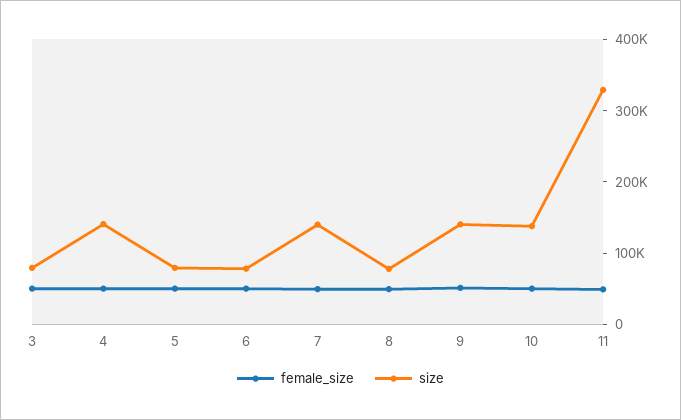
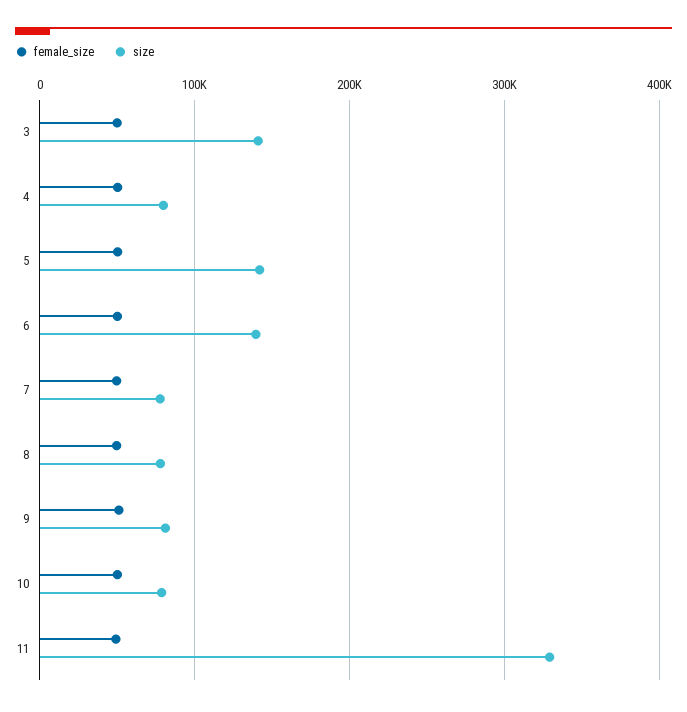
size, 3: 80000 -> 140000
size, 4: 140000 -> 80000
size, 5: 80000 -> 140000
size, 6: 80000 -> 140000
size, 7: 140000 -> 80000
size, 9: 140000 -> 80000
size, 10: 140000 -> 80000

